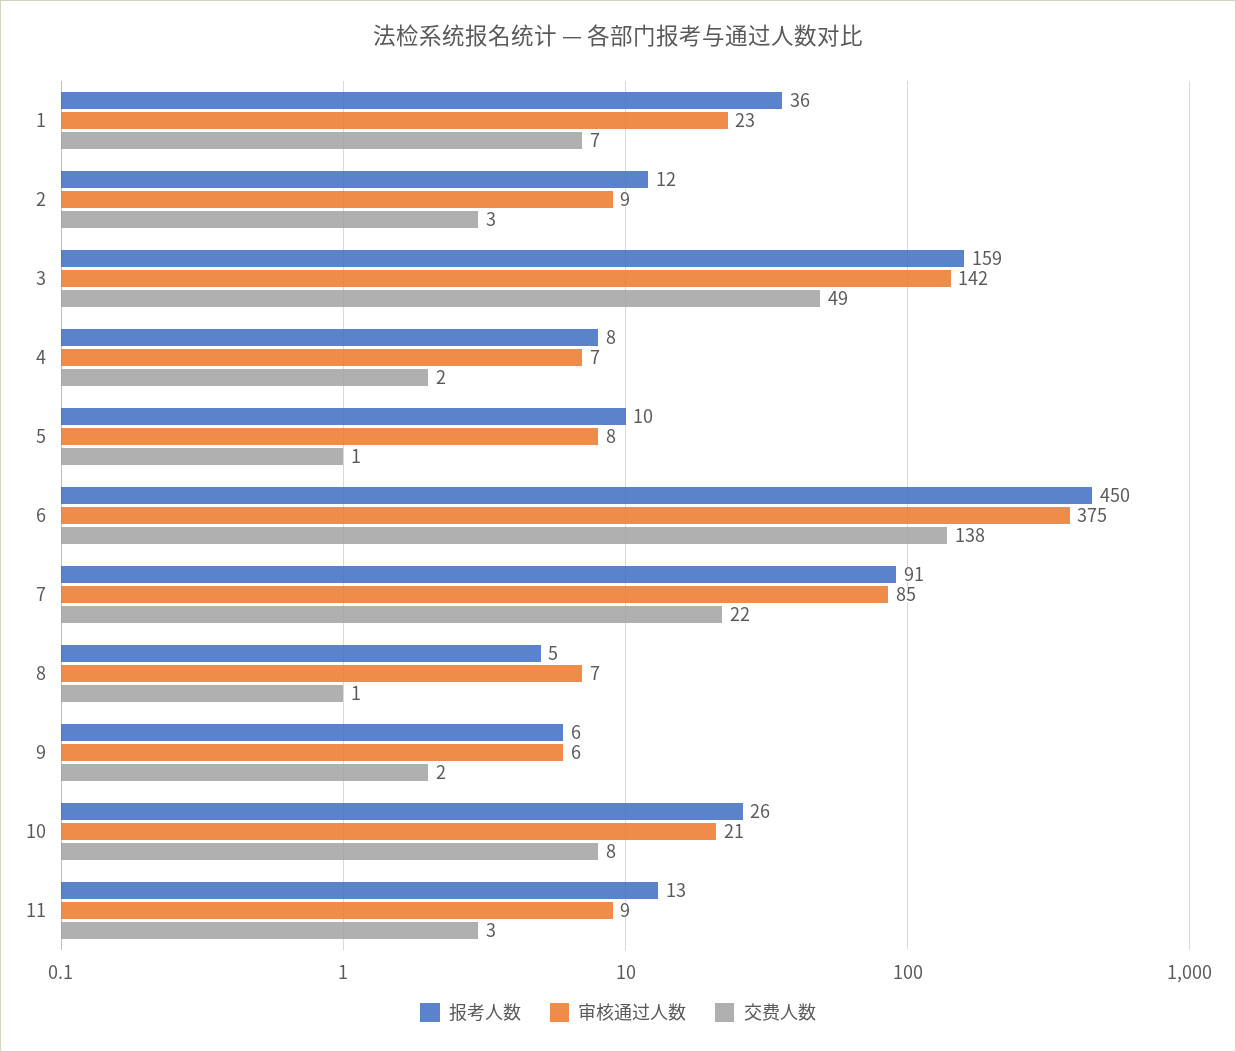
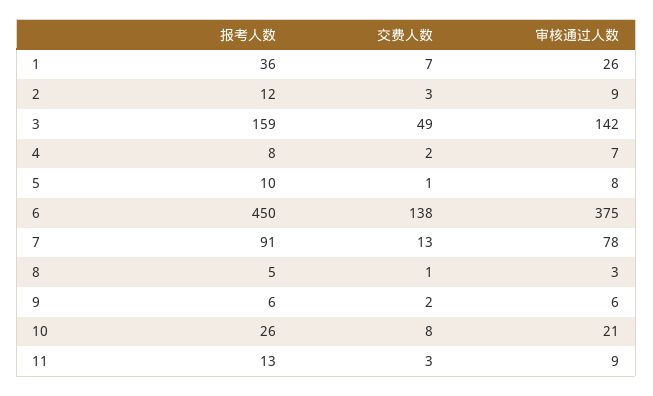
审核通过人数, 1: 23 -> 26
审核通过人数, 7: 85 -> 78
交费人数, 7: 22 -> 13
审核通过人数, 8: 7 -> 3

